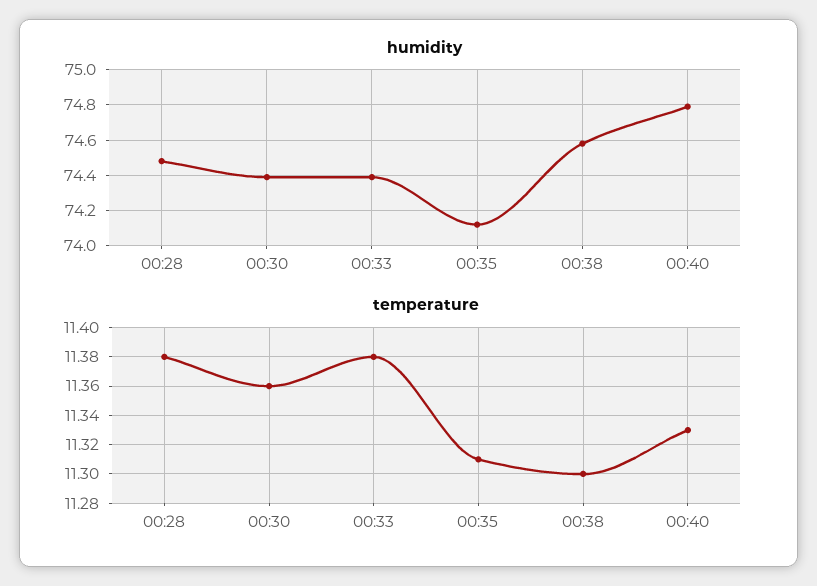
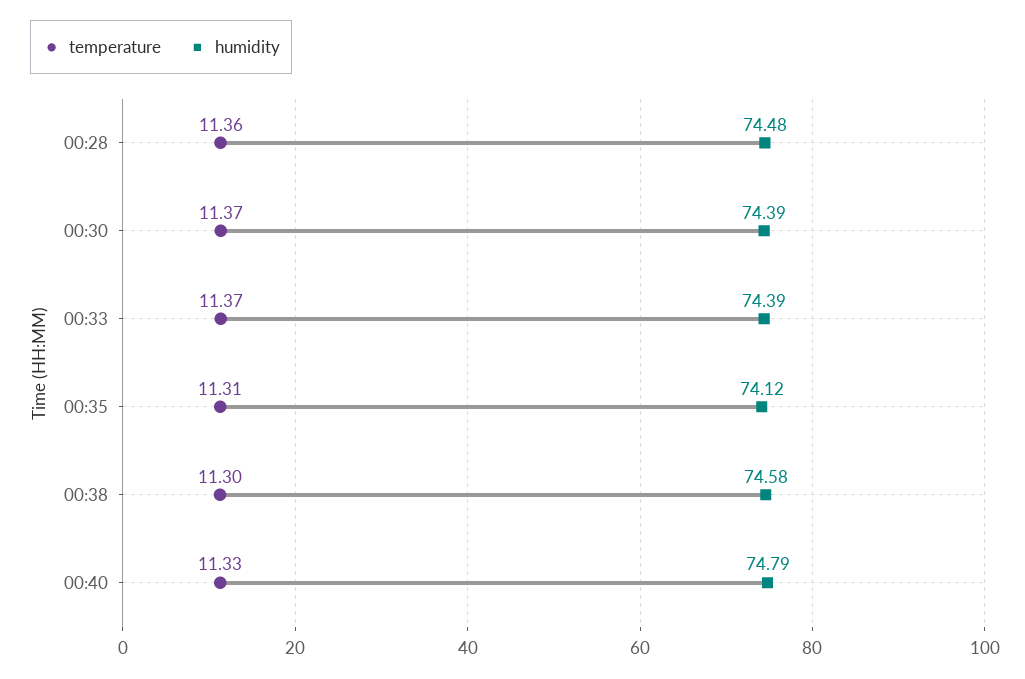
temperature, 00:28: 11.38 -> 11.36
temperature, 00:30: 11.36 -> 11.37
temperature, 00:33: 11.38 -> 11.37

